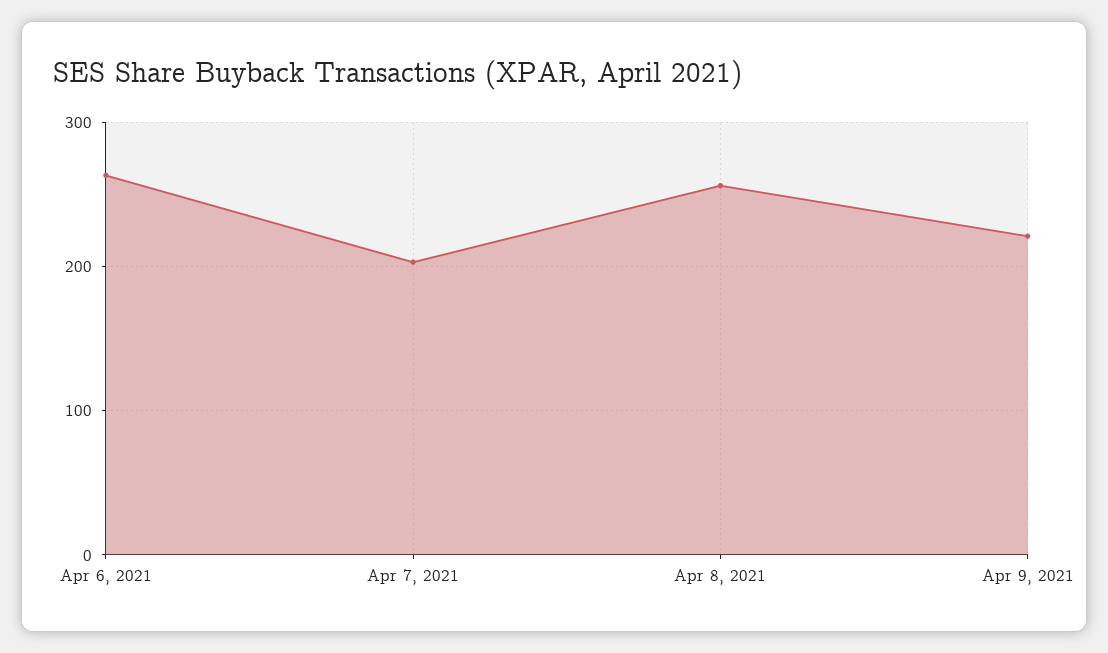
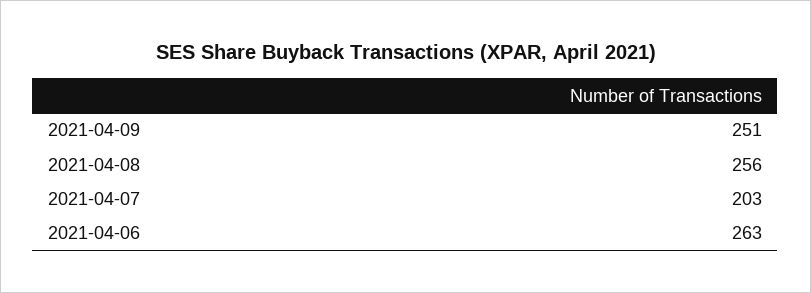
Apr 9, 2021: 220 -> 251

